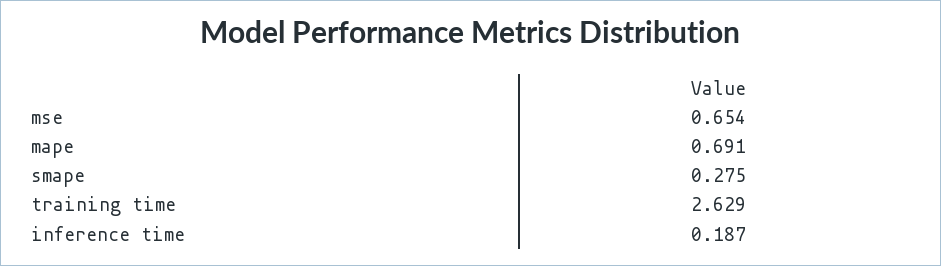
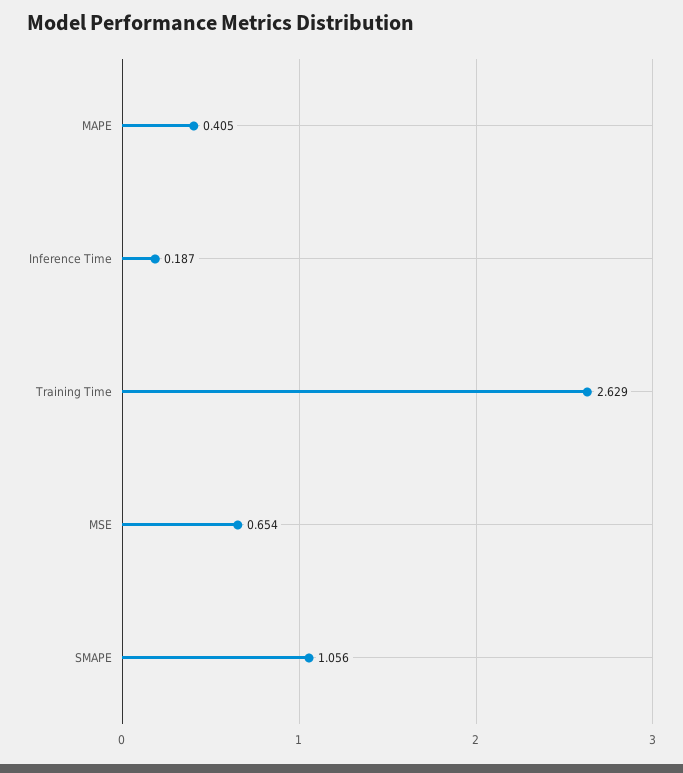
mape: 0.691 -> 0.405
smape: 0.275 -> 1.056

